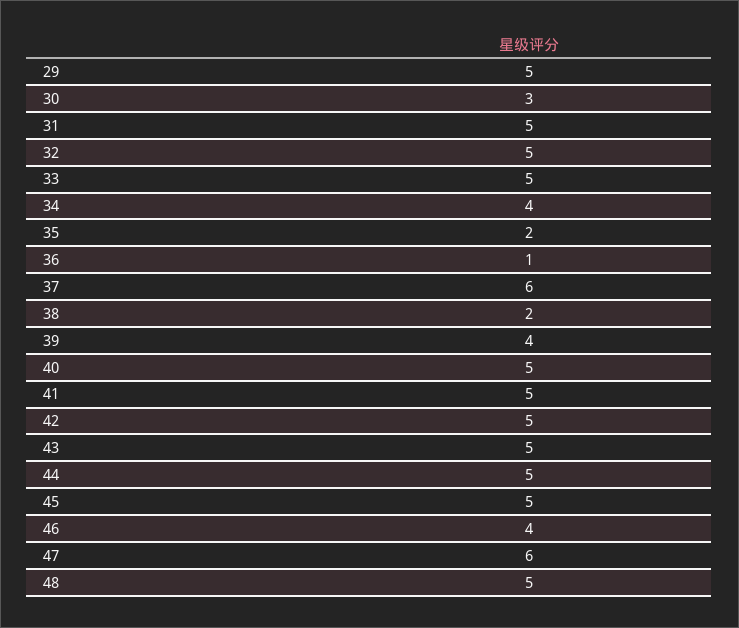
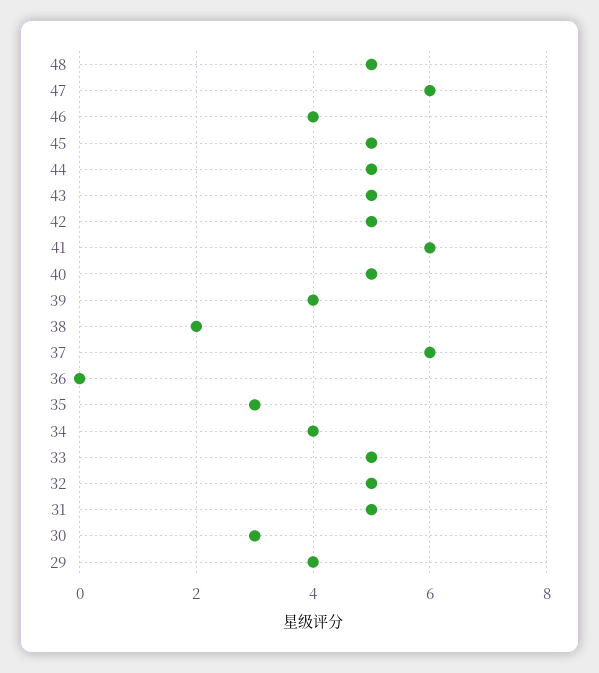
29: 5 -> 4
35: 2 -> 3
36: 1 -> 0
41: 5 -> 6

